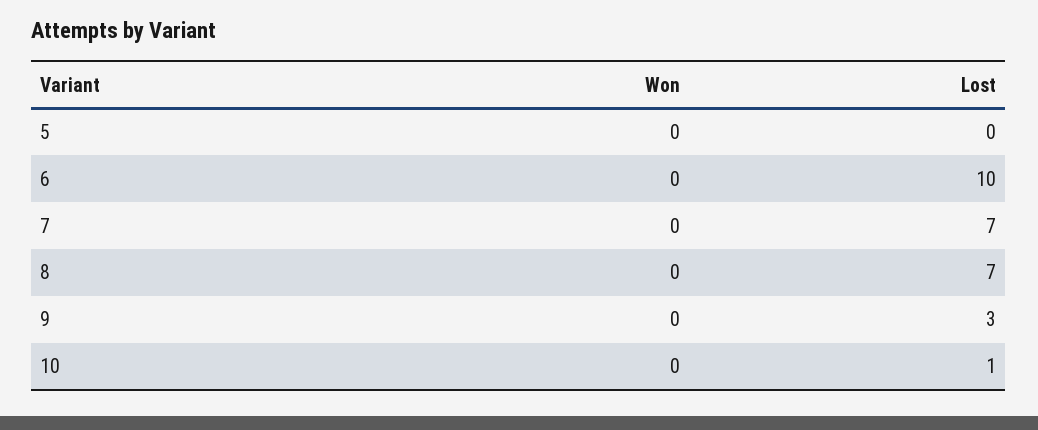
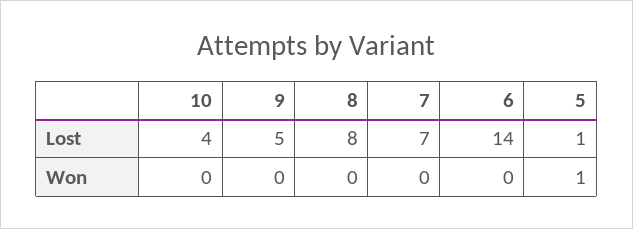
Won, 5: 0 -> 1
Lost, 5: 0 -> 1
Lost, 6: 10 -> 14
Lost, 8: 7 -> 8
Lost, 9: 3 -> 5
Lost, 10: 1 -> 4

